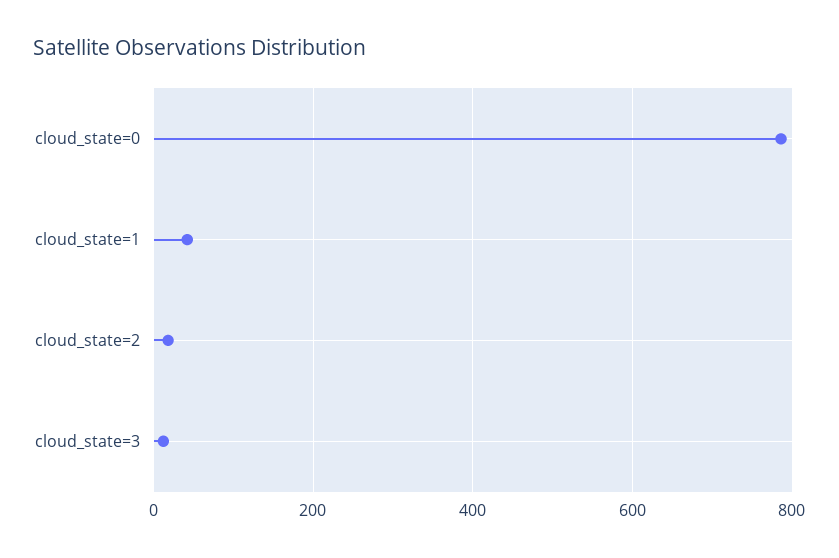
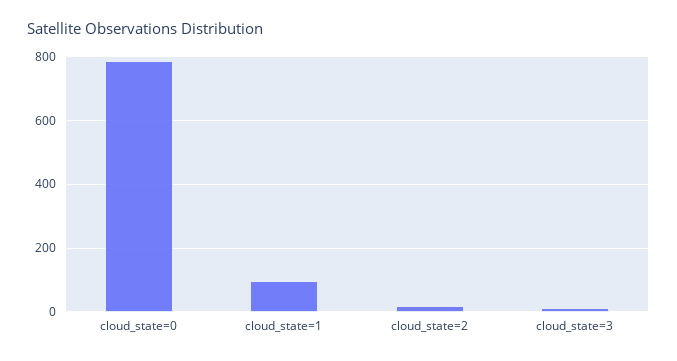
cloud_state=1: 40 -> 100

